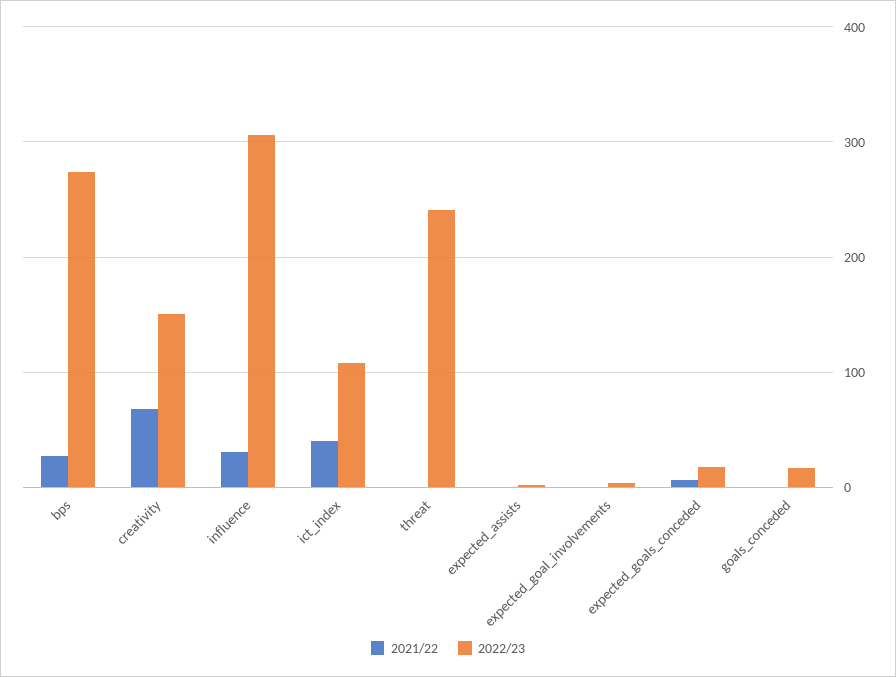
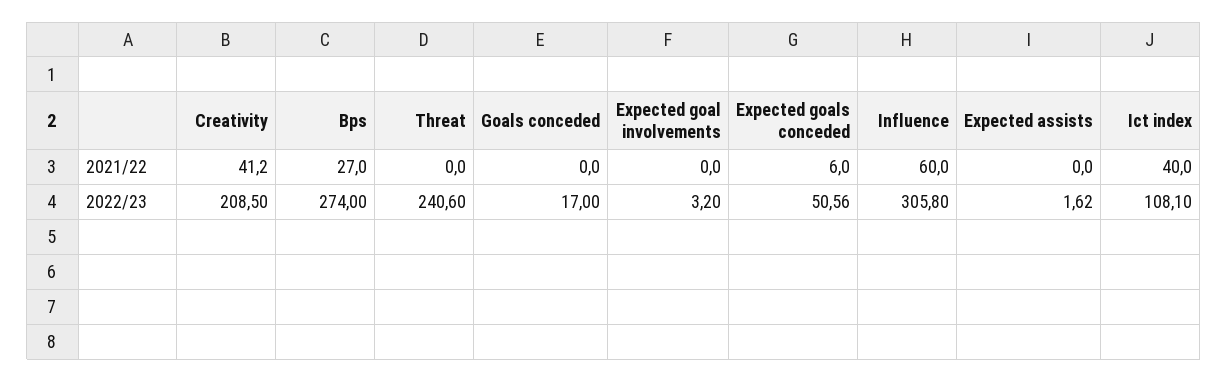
2021/22, creativity: 70 -> 41.2
2022/23, creativity: 150 -> 208.5
2021/22, influence: 30 -> 60
2022/23, expected_goals_conceded: 20 -> 50.56

